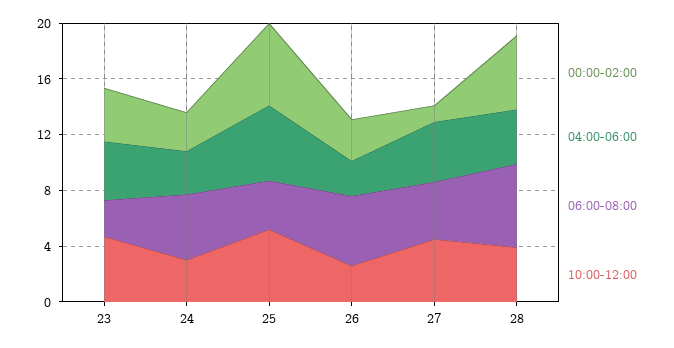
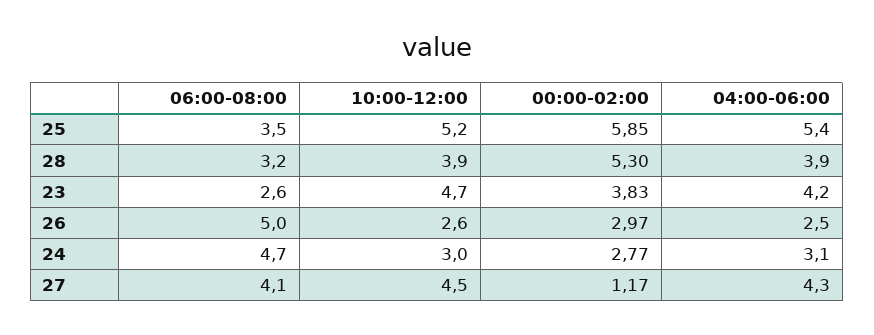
06:00-08:00, 28: 6 -> 3.2

